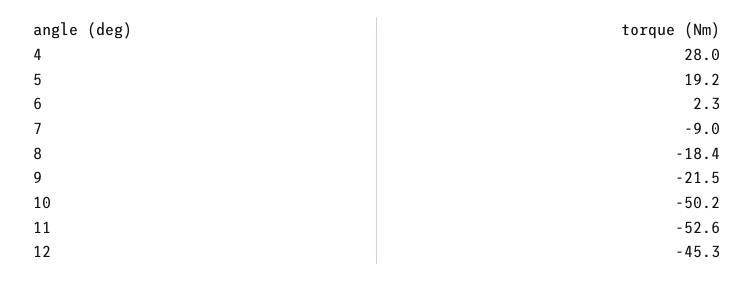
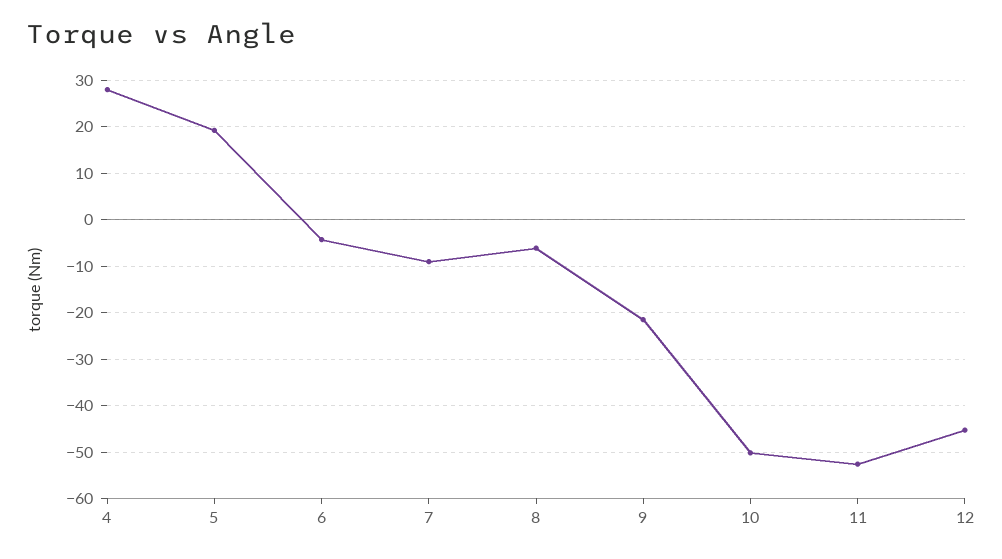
6: 2.3 -> -4
8: -18.4 -> -6

